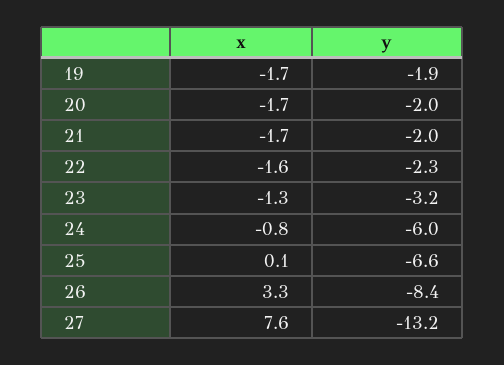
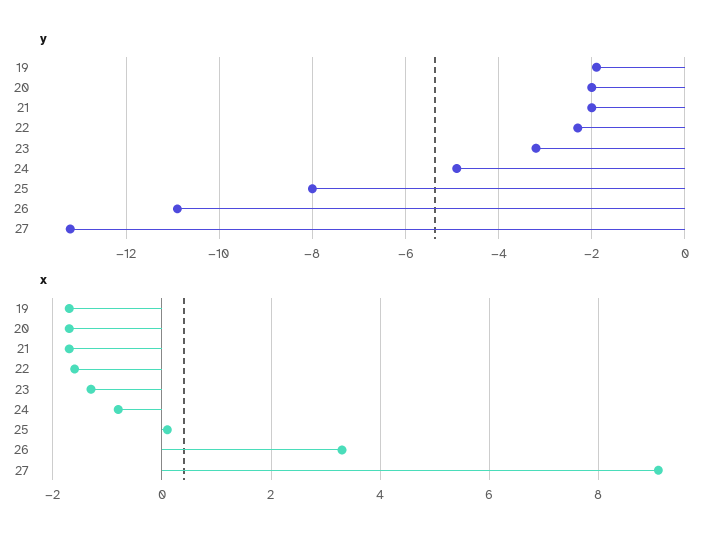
y, 24: -6 -> -5
y, 25: -6.6 -> -8
y, 26: -8.4 -> -11
x, 27: 7.6 -> 9

